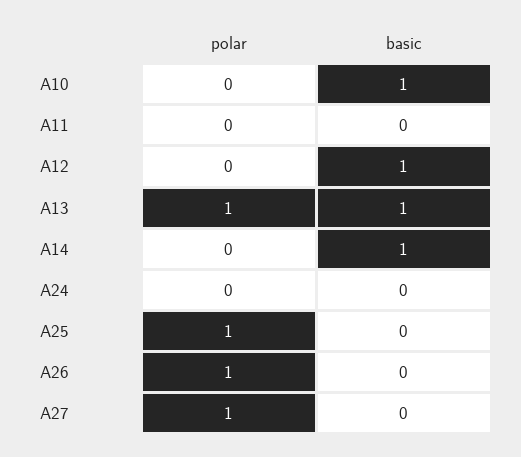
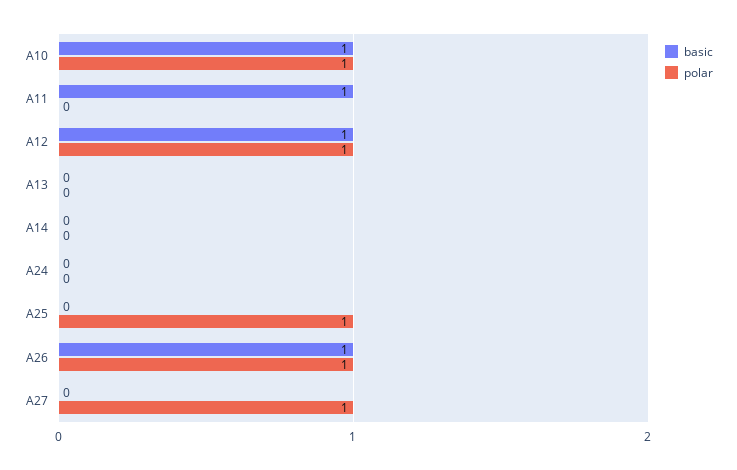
polar, A10: 0 -> 1
basic, A11: 0 -> 1
polar, A12: 0 -> 1
polar, A13: 1 -> 0
basic, A13: 1 -> 0
basic, A14: 1 -> 0
basic, A26: 0 -> 1

